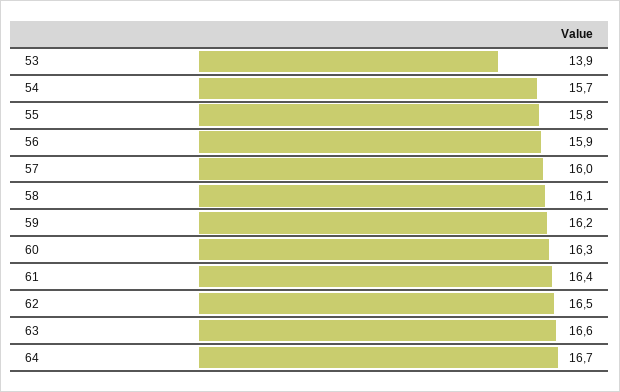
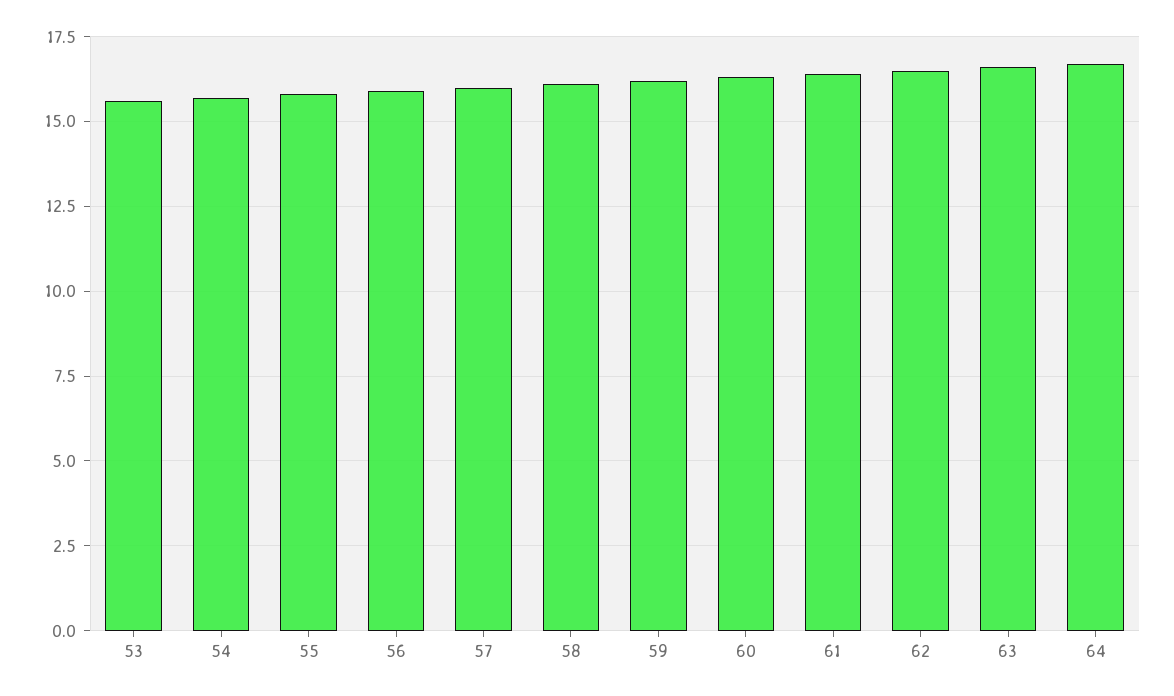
53: 13.9 -> 15.5

